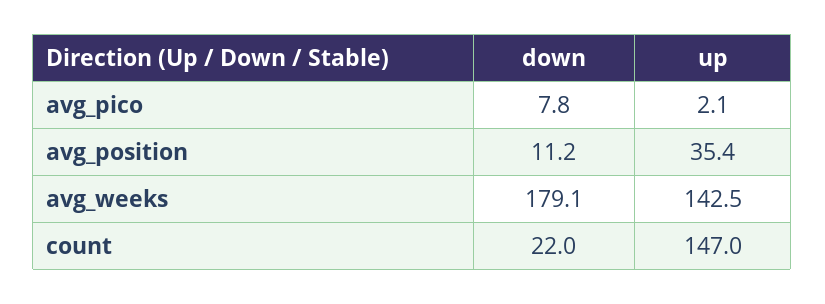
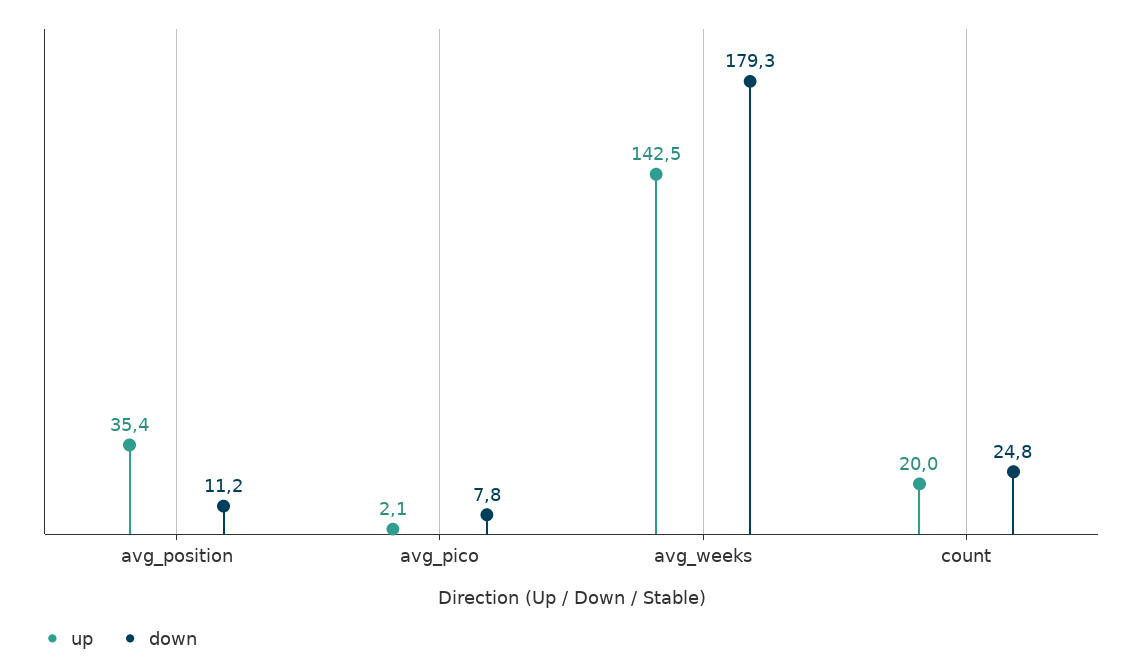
down, avg_weeks: 179.1 -> 179.3
down, count: 22 -> 24.8
up, count: 147 -> 20

